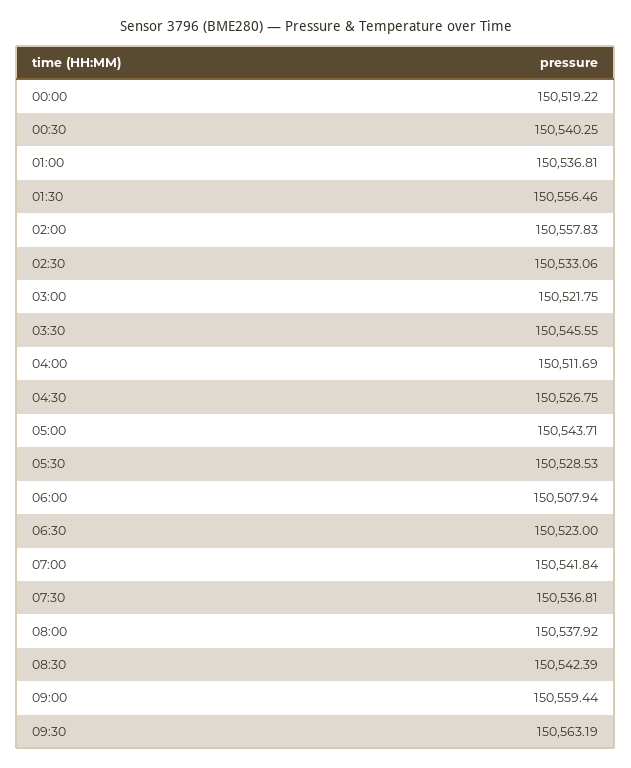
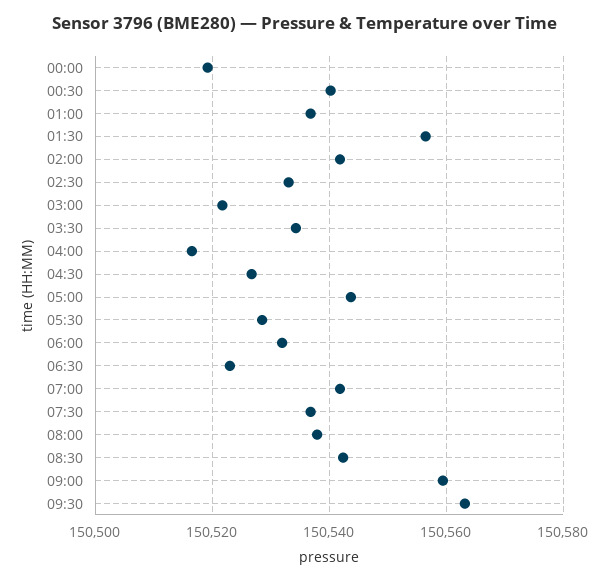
02:00: 150557.83 -> 150542
03:30: 150545.55 -> 150534
04:00: 150511.69 -> 150516
06:00: 150507.94 -> 150532

